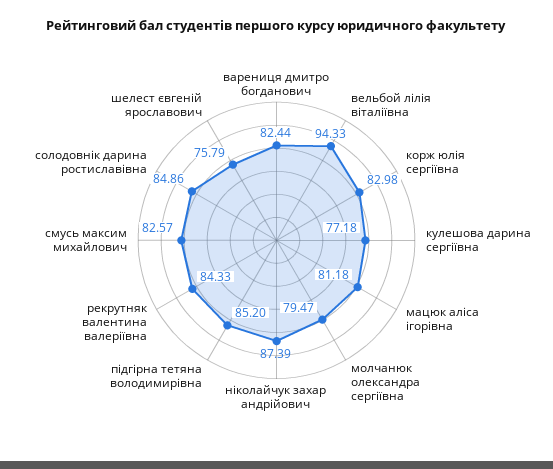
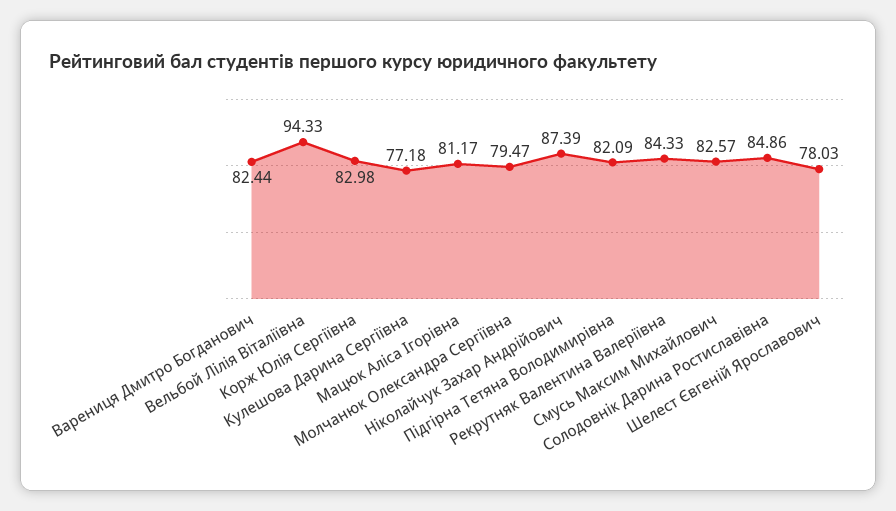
мацюк аліса ігорівна: 81.18 -> 81.17
підгірна тетяна володимирівна: 85.2 -> 82.09
шелест євгеній ярославович: 75.79 -> 78.03

